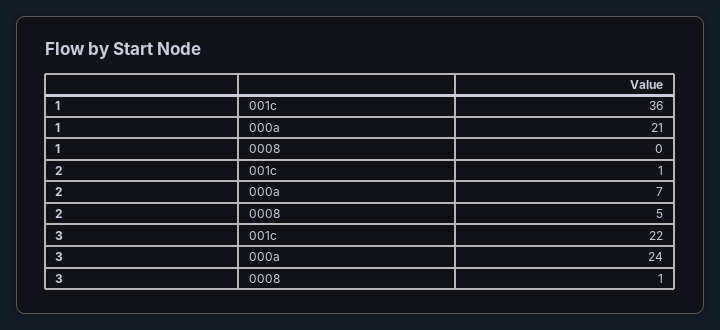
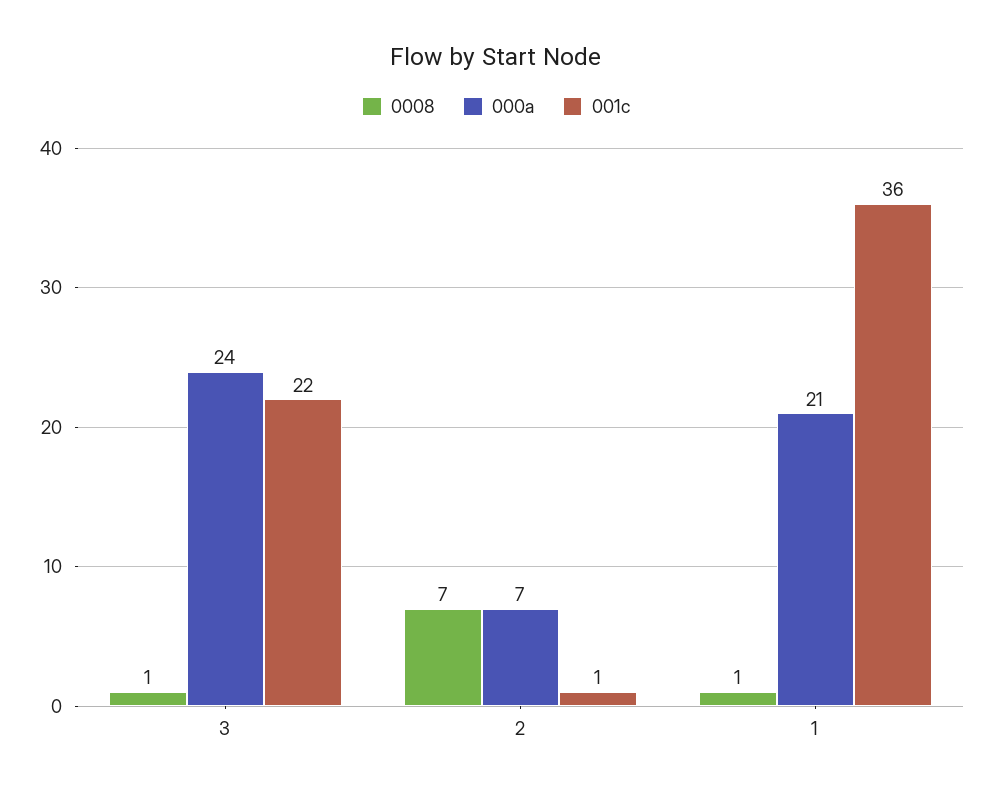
0008, 1: 0 -> 1
0008, 2: 5 -> 7

